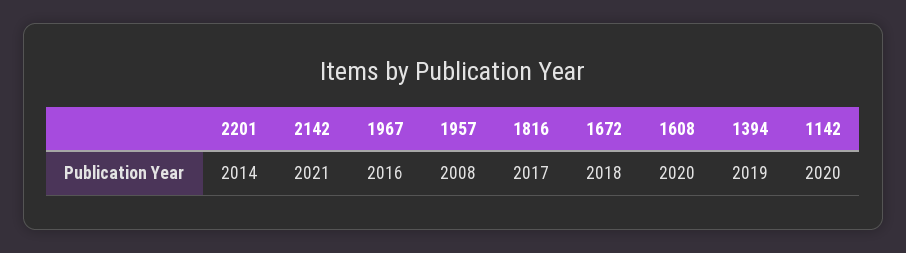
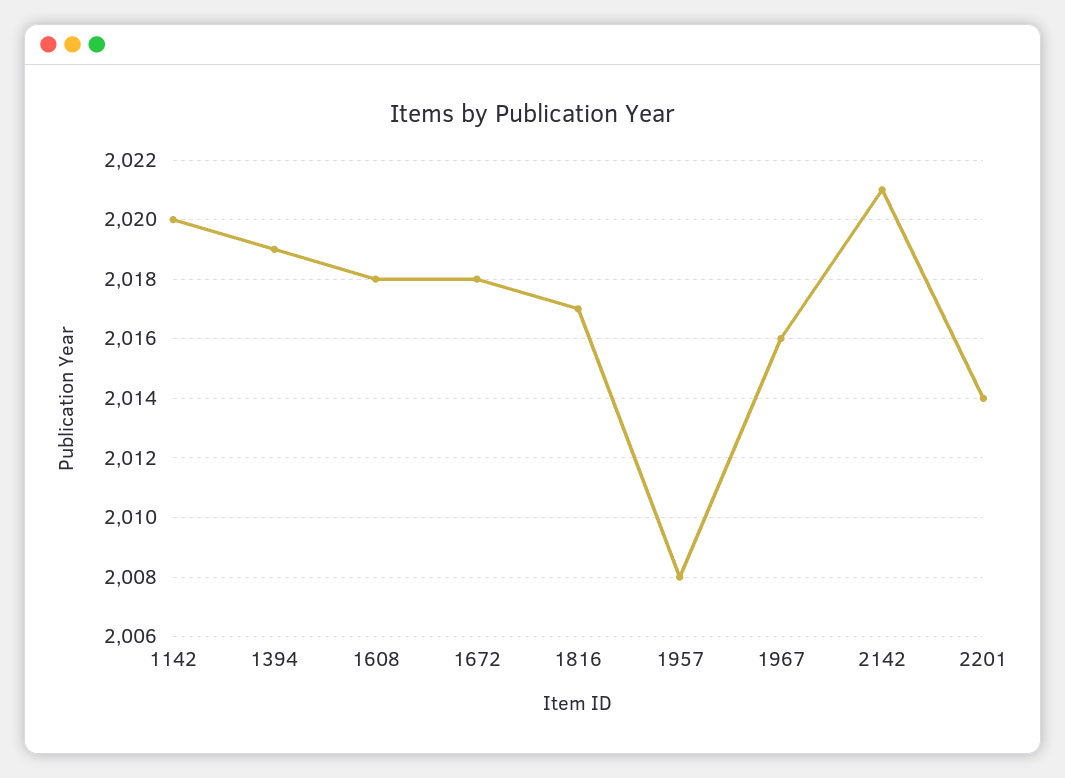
1608: 2020 -> 2018

